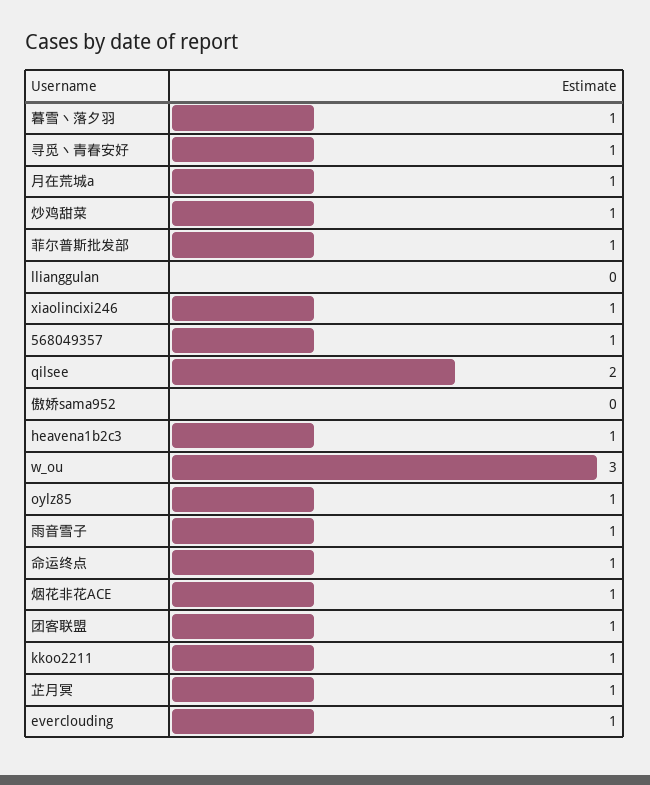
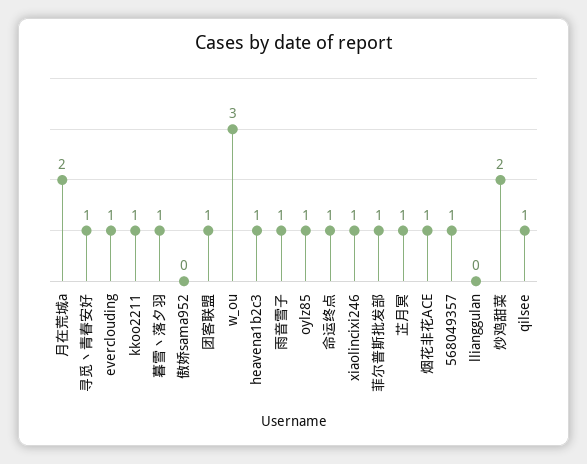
月在荒城a: 1 -> 2
炒鸡甜菜: 1 -> 2
qilsee: 2 -> 1

